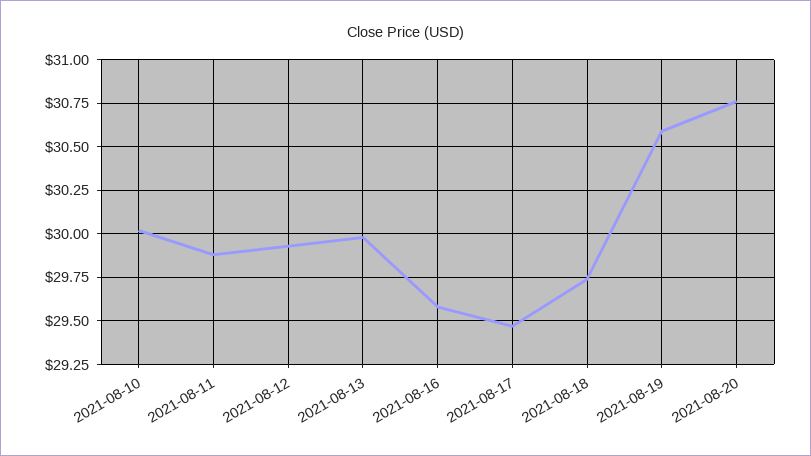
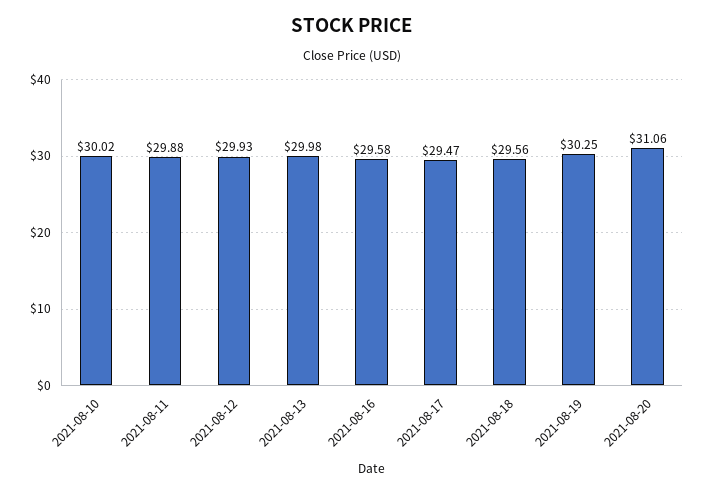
2021-08-18: 29.75 -> 29.56
2021-08-19: 30.6 -> 30.25
2021-08-20: 30.75 -> 31.06

